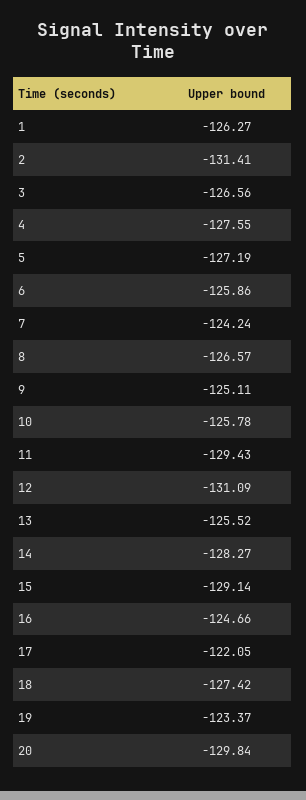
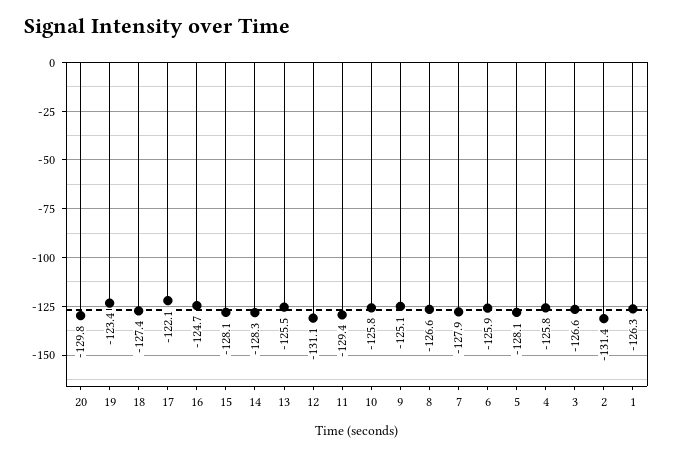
4: -127.55 -> -125.8
5: -127.19 -> -128.1
7: -124.24 -> -127.9
15: -129.14 -> -128.1

